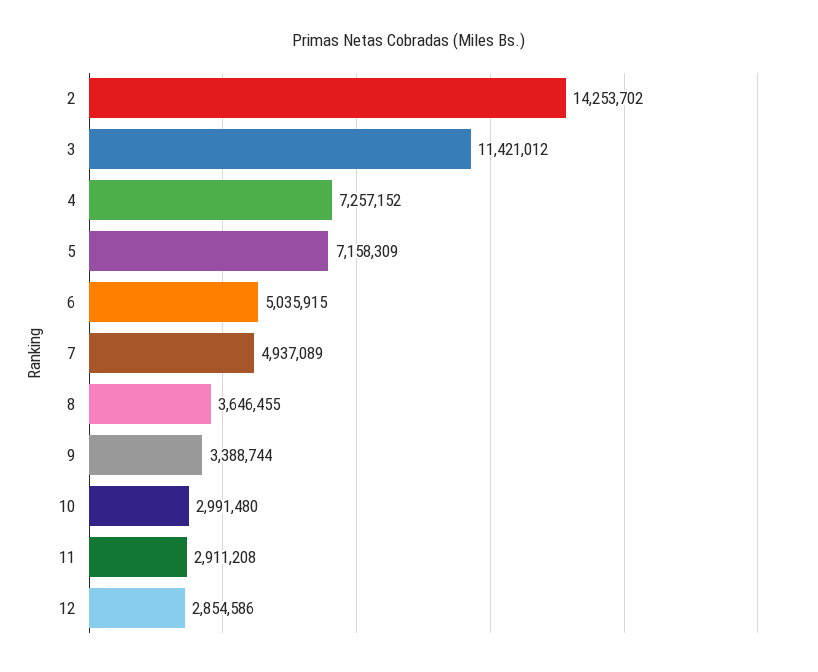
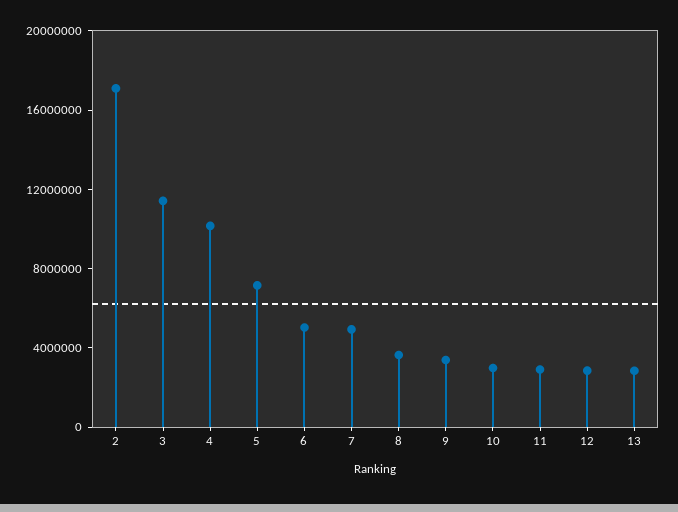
2: 14253702 -> 17000000
4: 7257152 -> 10000000
13: none -> 3000000

